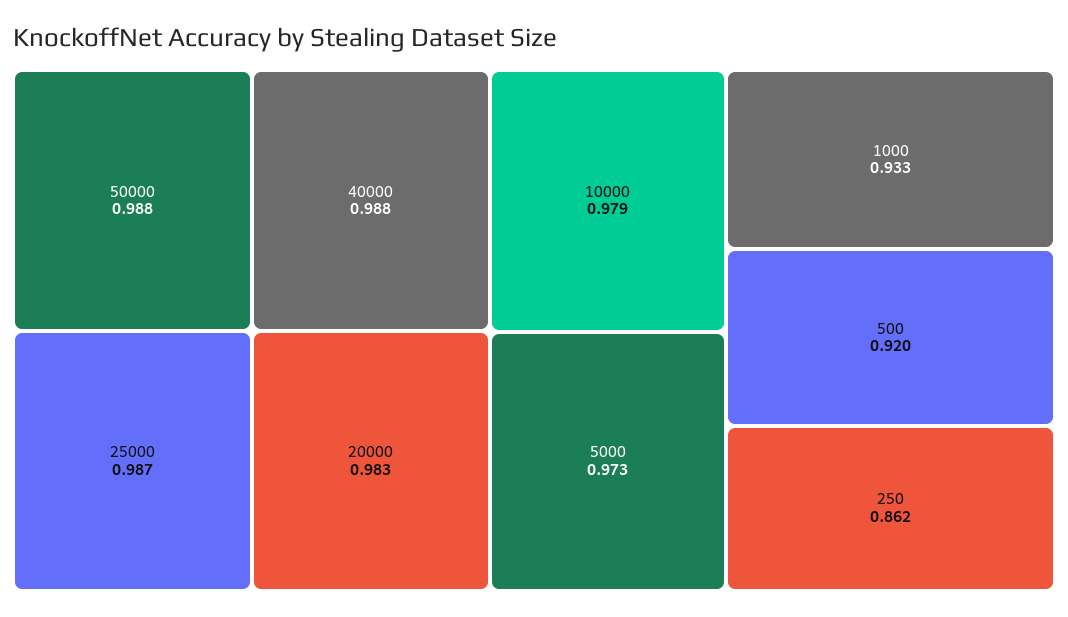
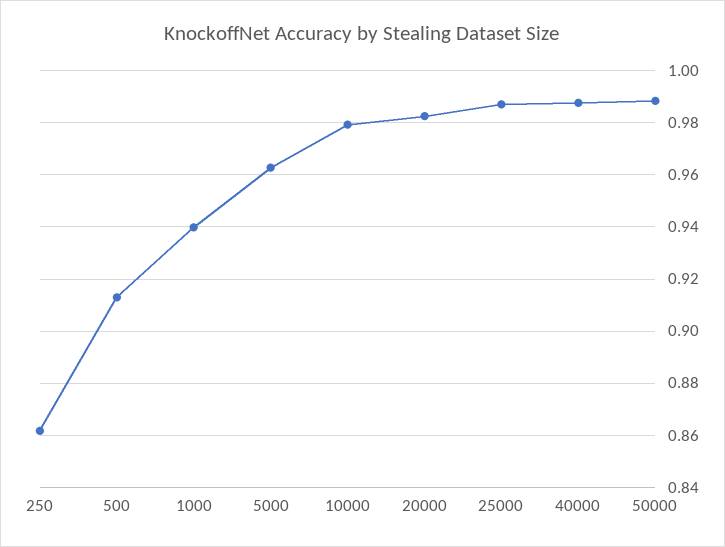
5000: 0.973 -> 0.9625
1000: 0.933 -> 0.94
500: 0.92 -> 0.9125

